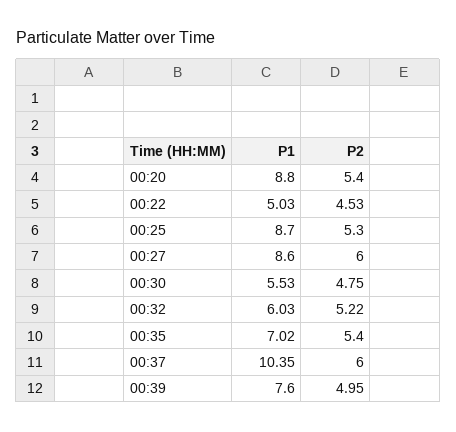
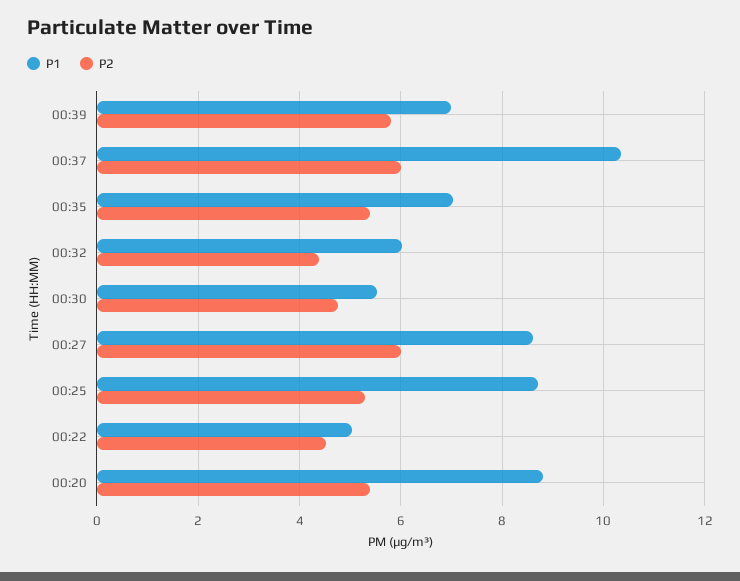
P2, 00:32: 5.22 -> 4.4
P1, 00:39: 7.6 -> 7
P2, 00:39: 4.95 -> 5.8

